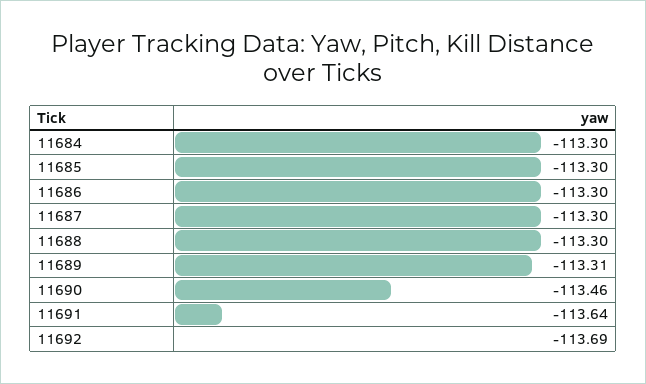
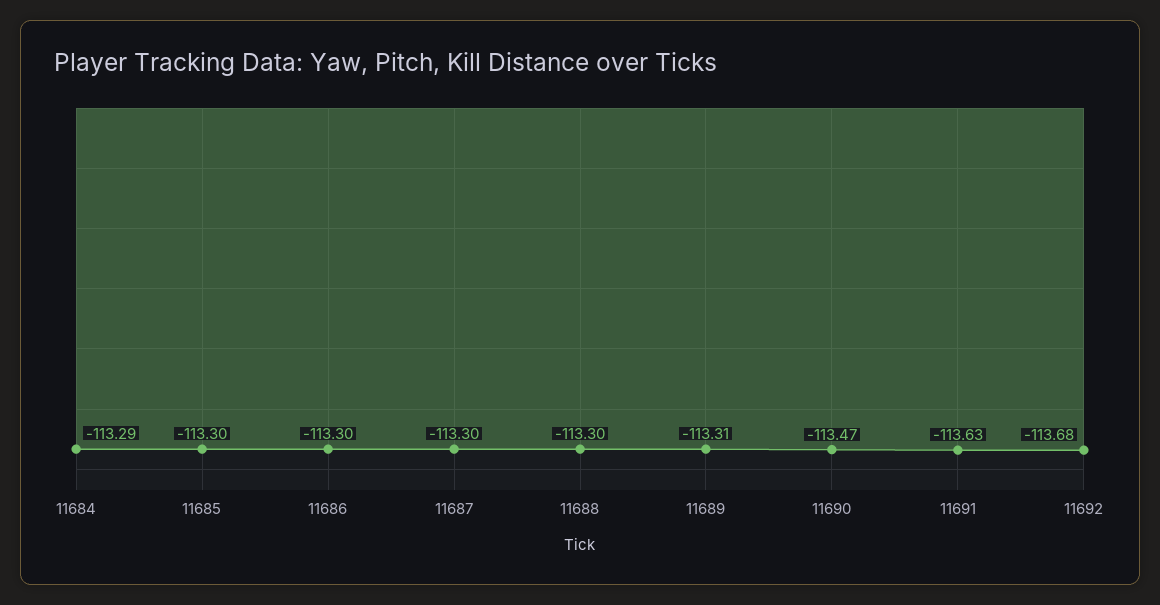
11684: -113.3 -> -113.29
11690: -113.46 -> -113.47
11691: -113.64 -> -113.63
11692: -113.69 -> -113.68

